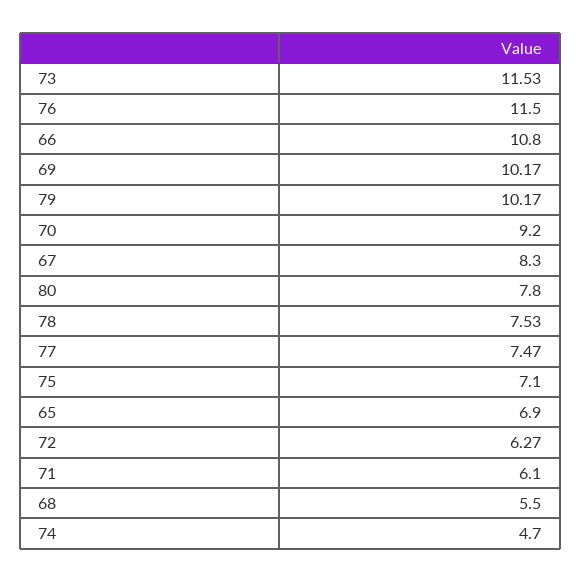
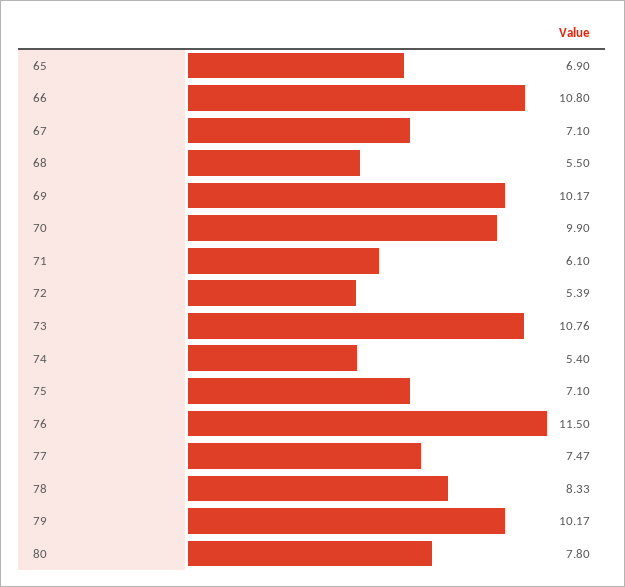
73: 11.53 -> 10.76
70: 9.2 -> 9.9
67: 8.3 -> 7.1
78: 7.53 -> 8.33
72: 6.27 -> 5.39
74: 4.7 -> 5.4

